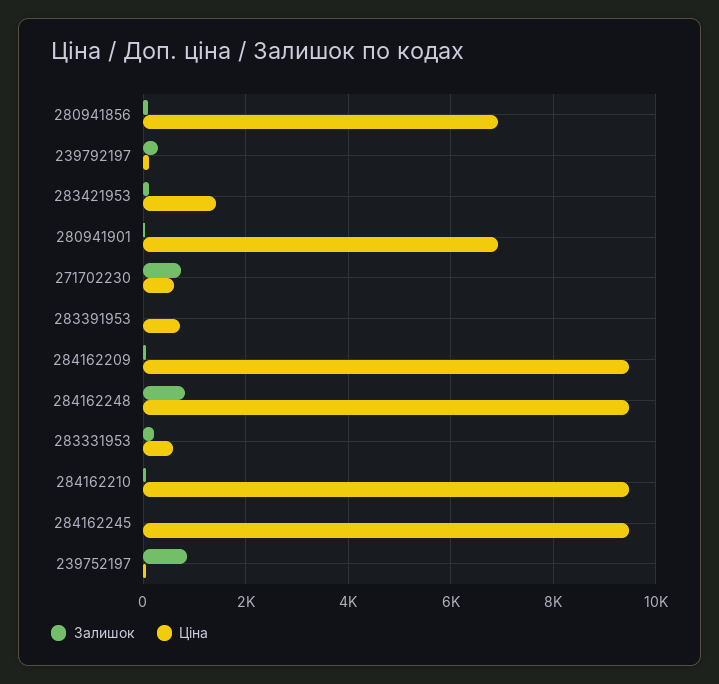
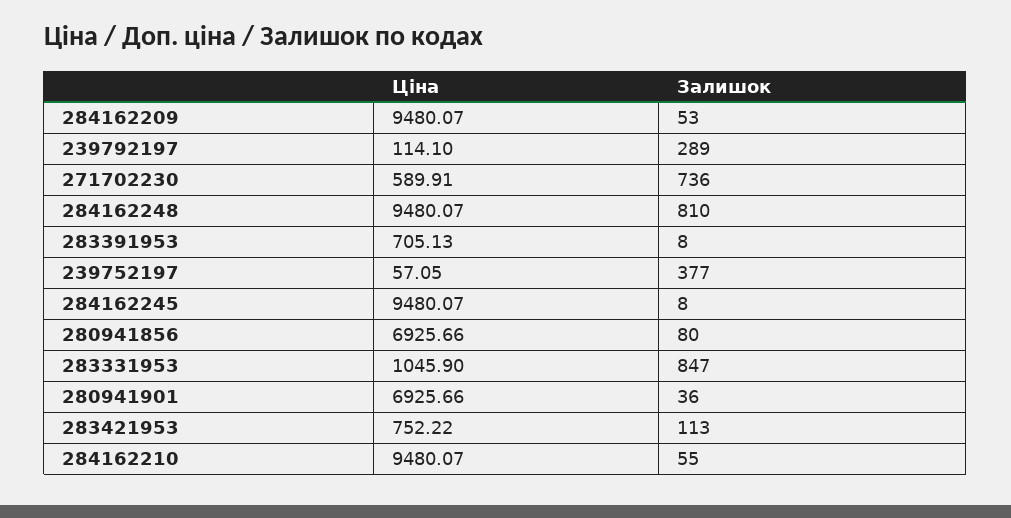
Ціна, 283421953: 1400 -> 752.22
Залишок, 283331953: 200 -> 847
Ціна, 283331953: 600 -> 1045.9
Залишок, 239752197: 800 -> 377

